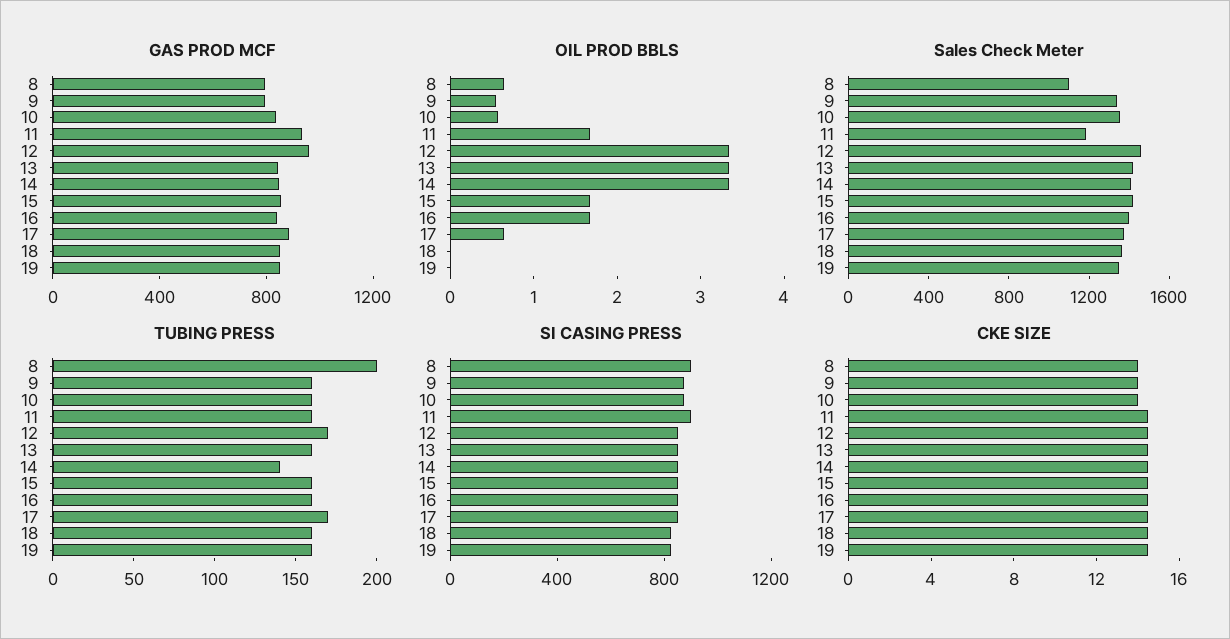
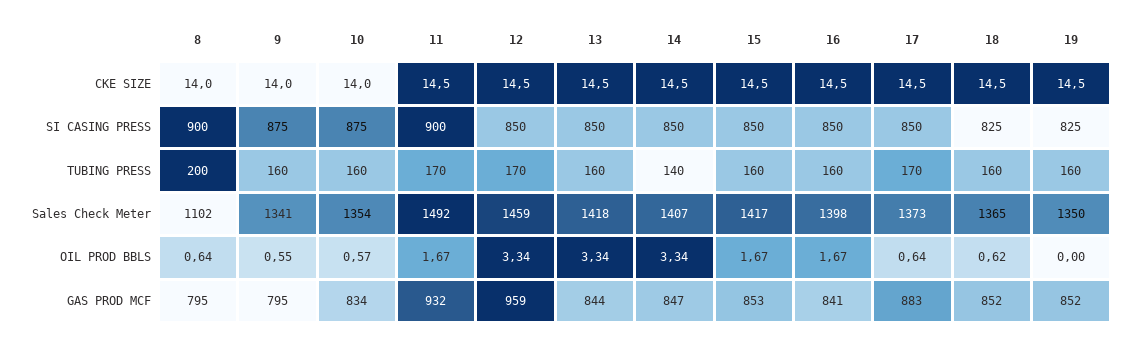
OIL PROD BBLS, 18: 0 -> 0.62
Sales Check Meter, 11: 1200 -> 1492
TUBING PRESS, 11: 160 -> 170

